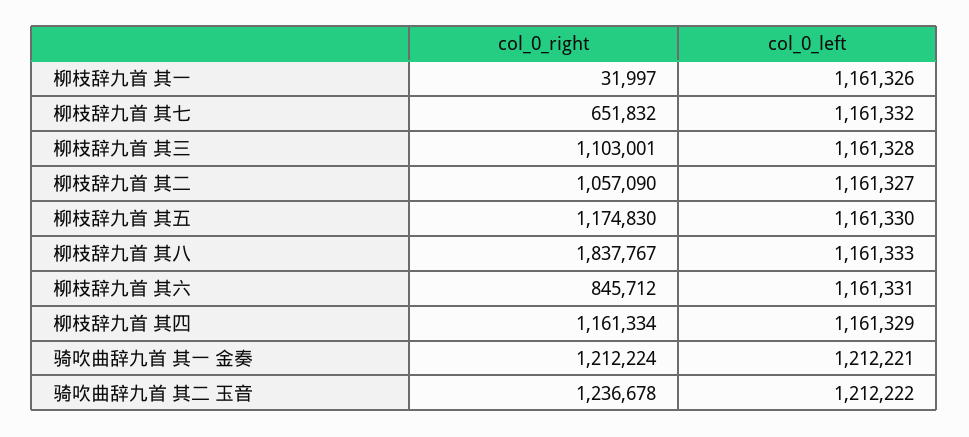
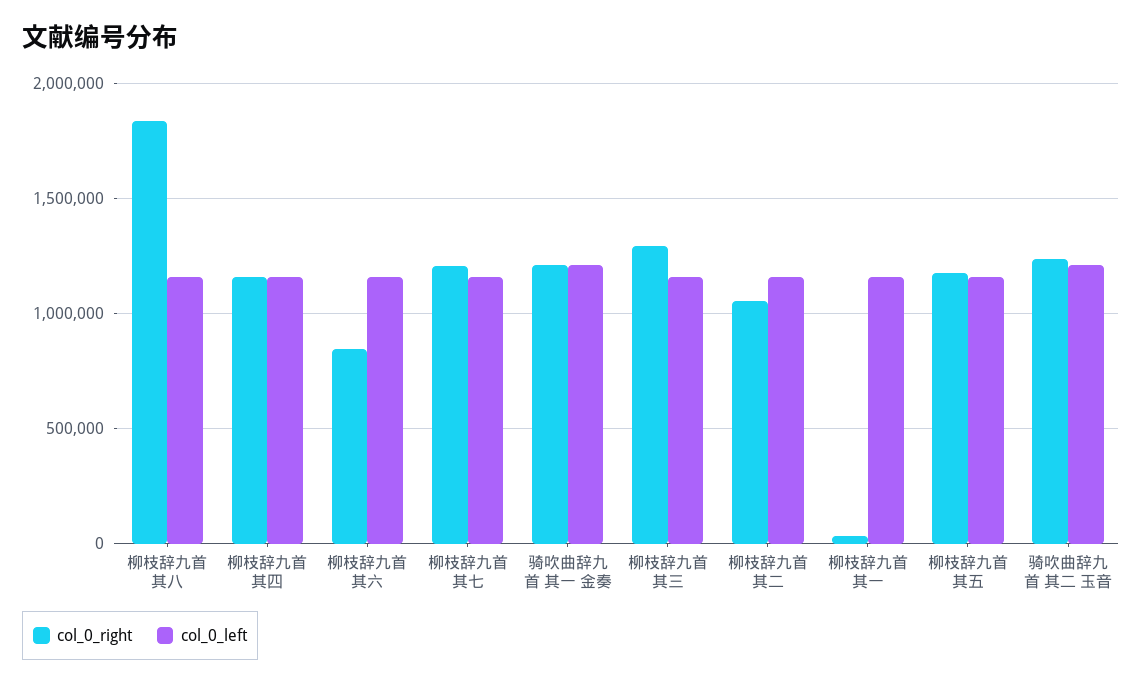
col_0_right, 柳枝辞九首 其七: 651832 -> 1200000
col_0_right, 柳枝辞九首 其三: 1103001 -> 1300000

